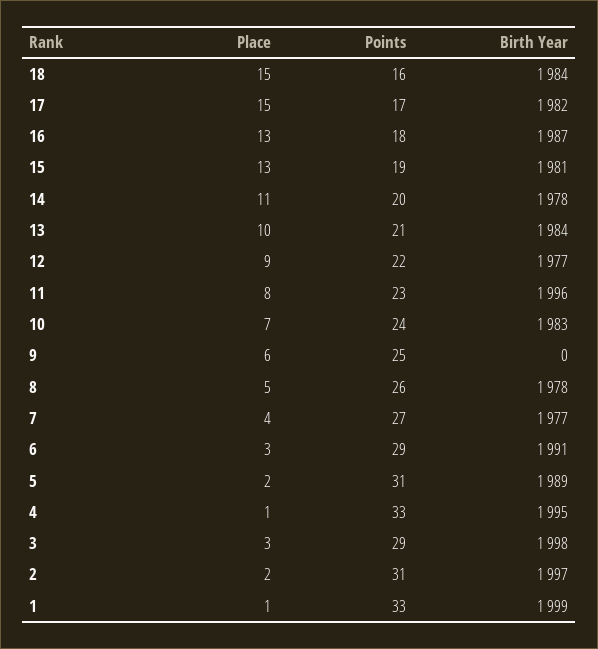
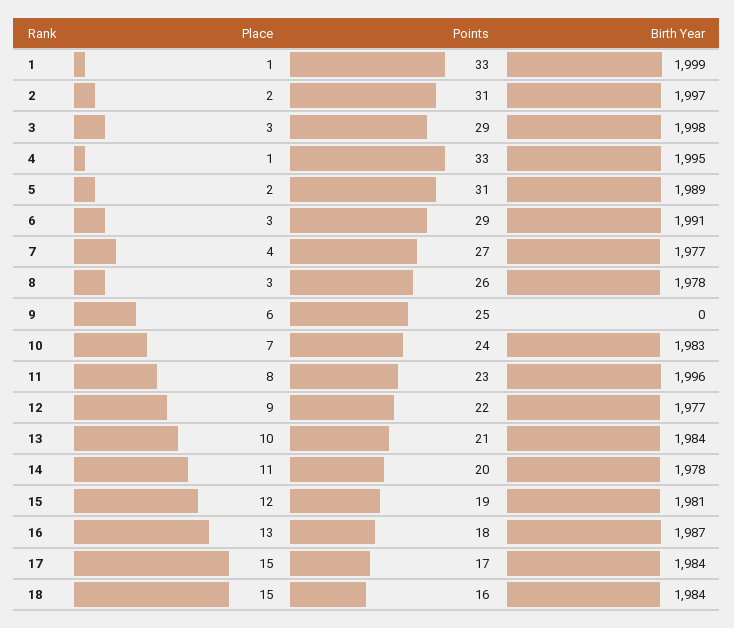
Birth Year, 17: 1982 -> 1984
Place, 15: 13 -> 12
Place, 8: 5 -> 3

